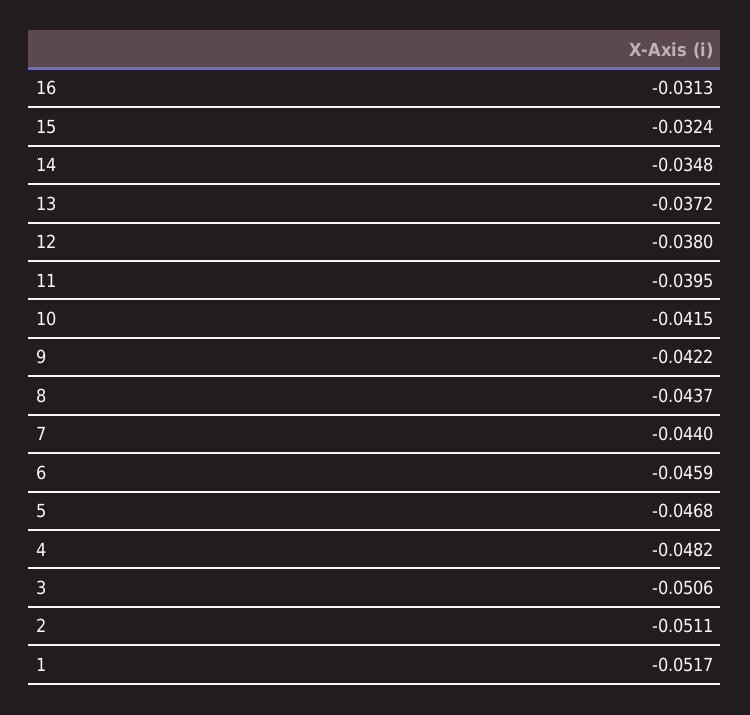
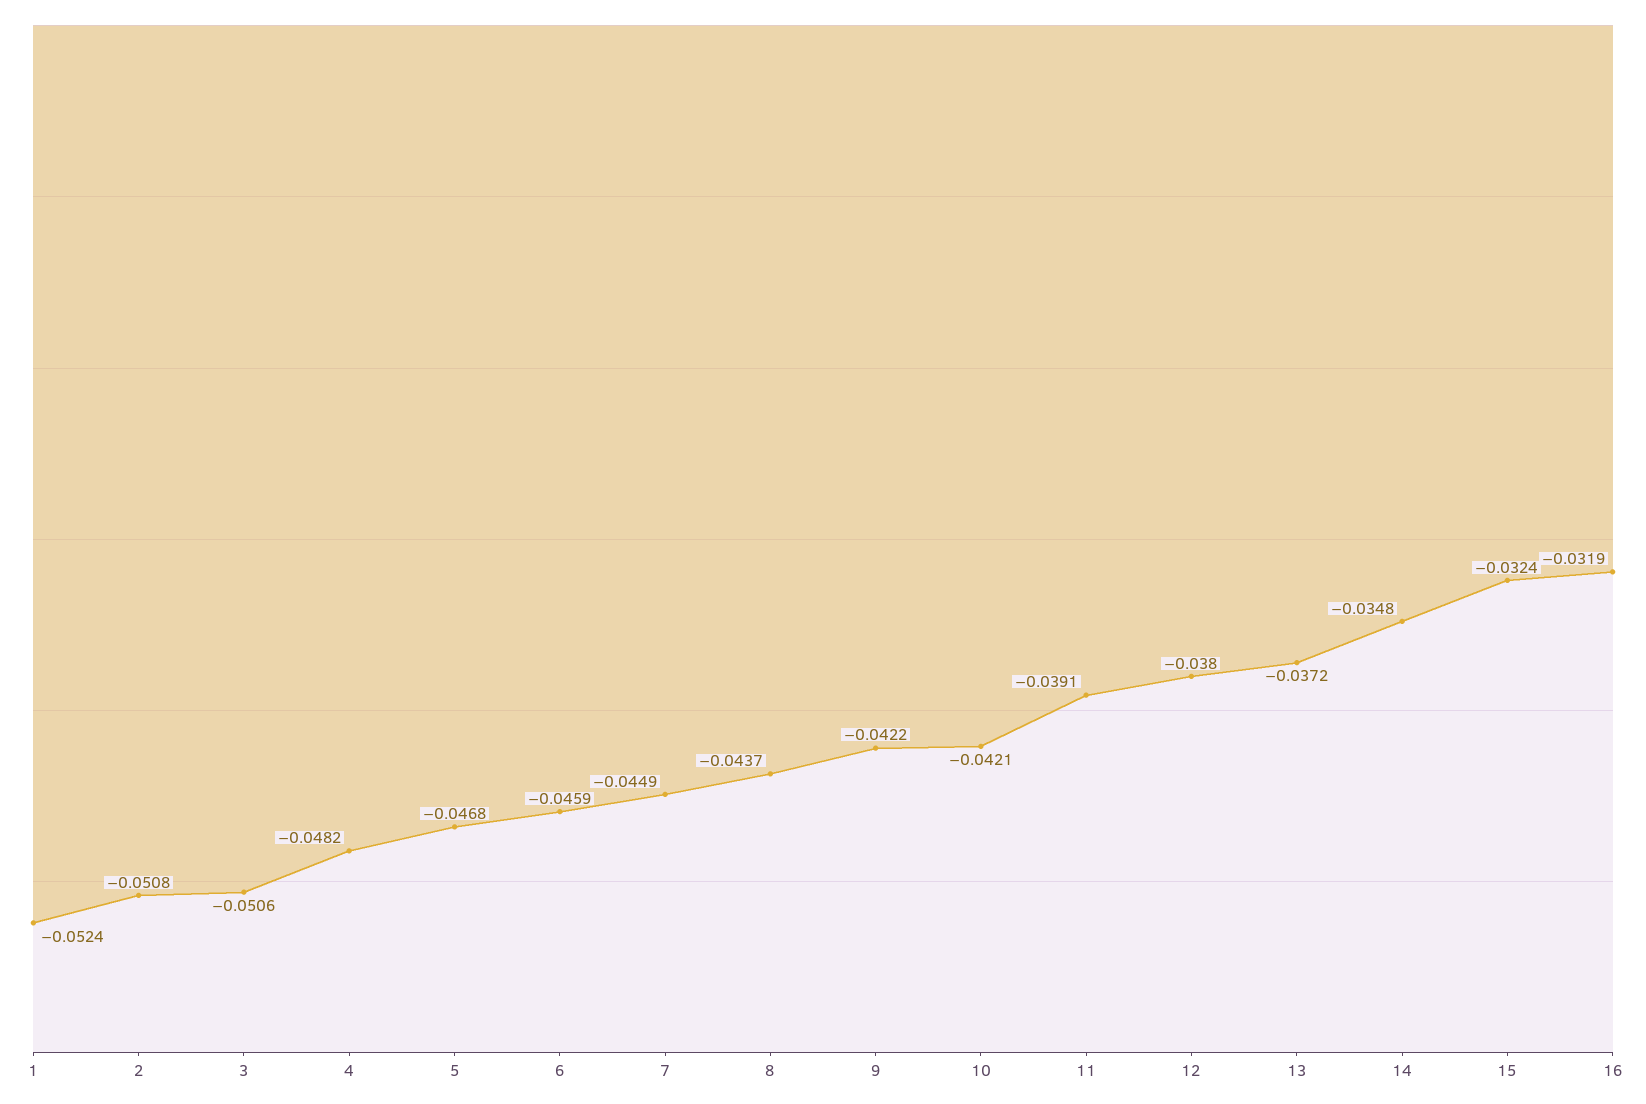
16: -0.0313 -> -0.0319
11: -0.0395 -> -0.0391
10: -0.0415 -> -0.0421
7: -0.044 -> -0.0449
2: -0.0511 -> -0.0508
1: -0.0517 -> -0.0524

